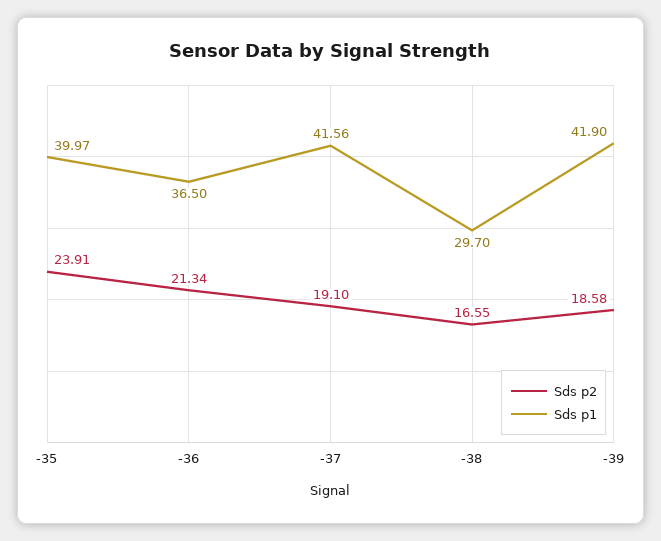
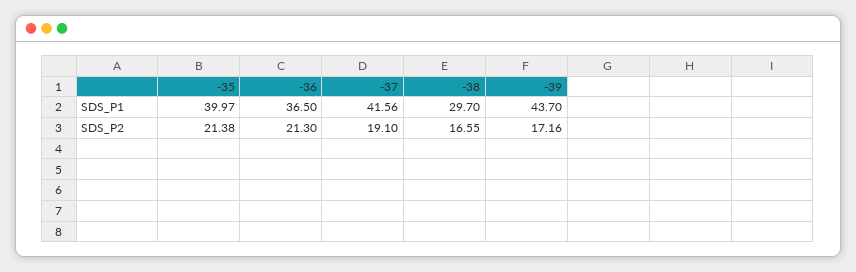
Sds p2, -35: 23.91 -> 21.38
Sds p2, -36: 21.34 -> 21.3
Sds p2, -39: 18.58 -> 17.16
Sds p1, -39: 41.9 -> 43.7

